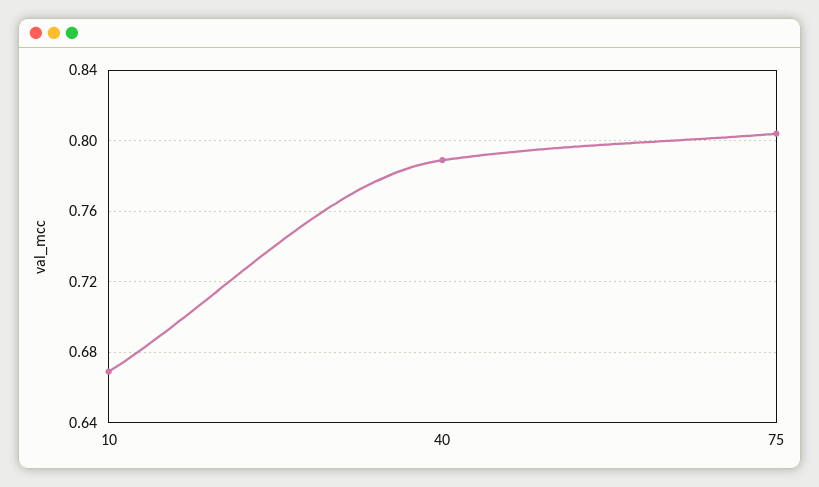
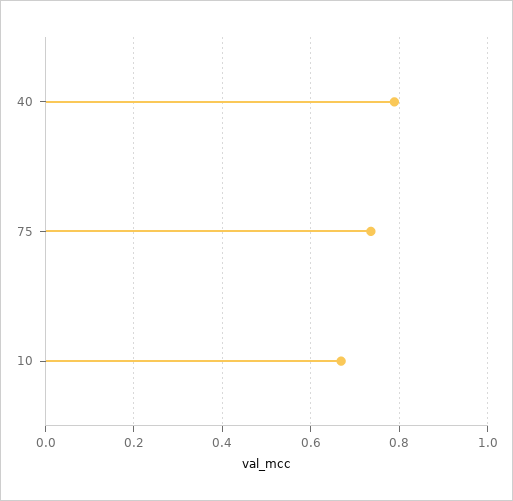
75: 0.805 -> 0.74

